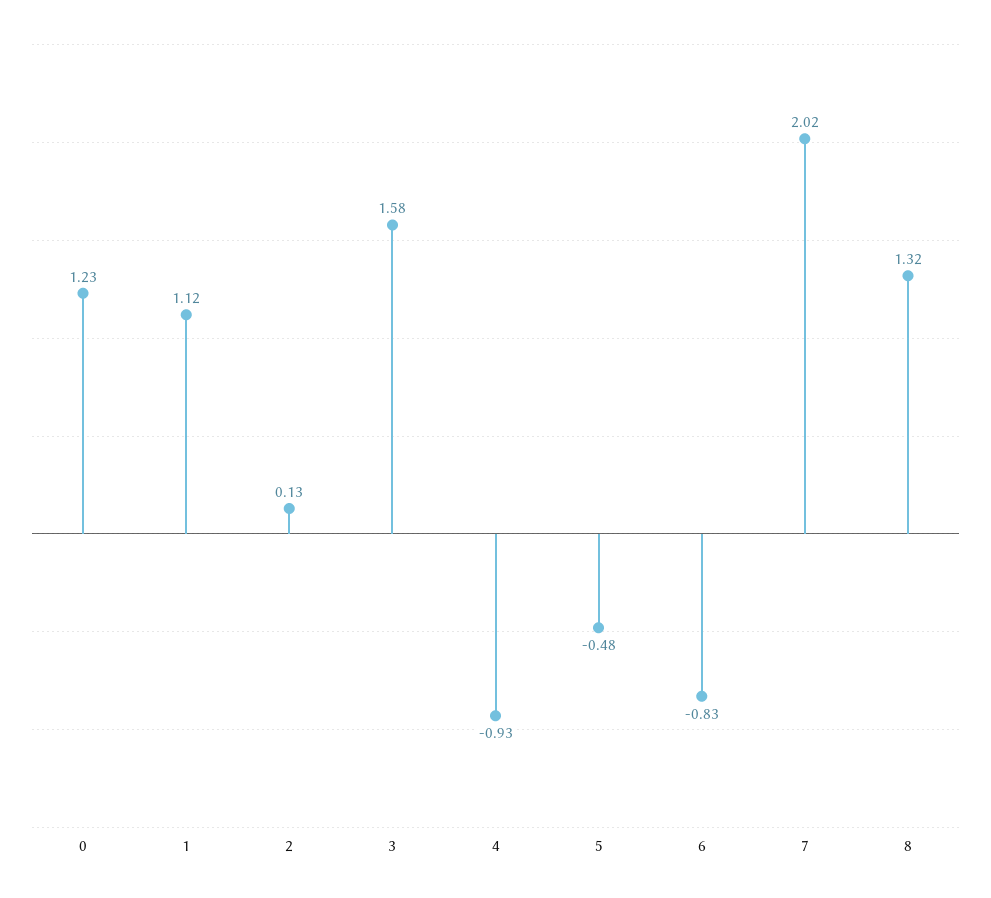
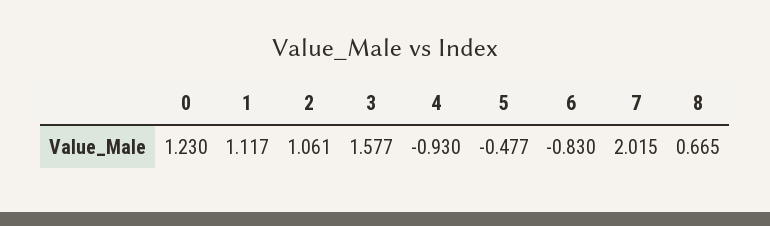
2: 0.13 -> 1.061
8: 1.32 -> 0.665

